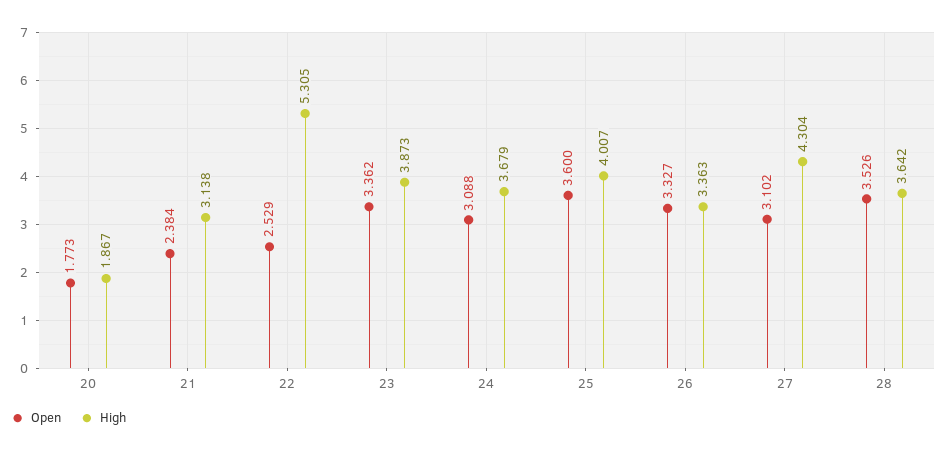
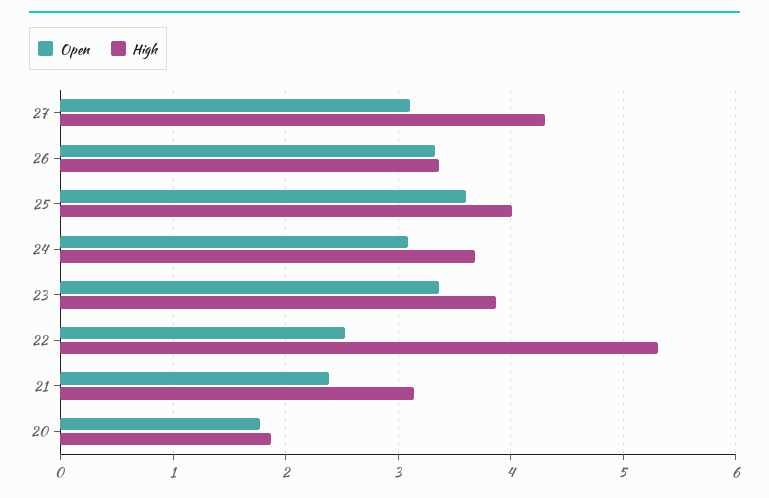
Open, 28: 3.526 -> none
High, 28: 3.642 -> none

